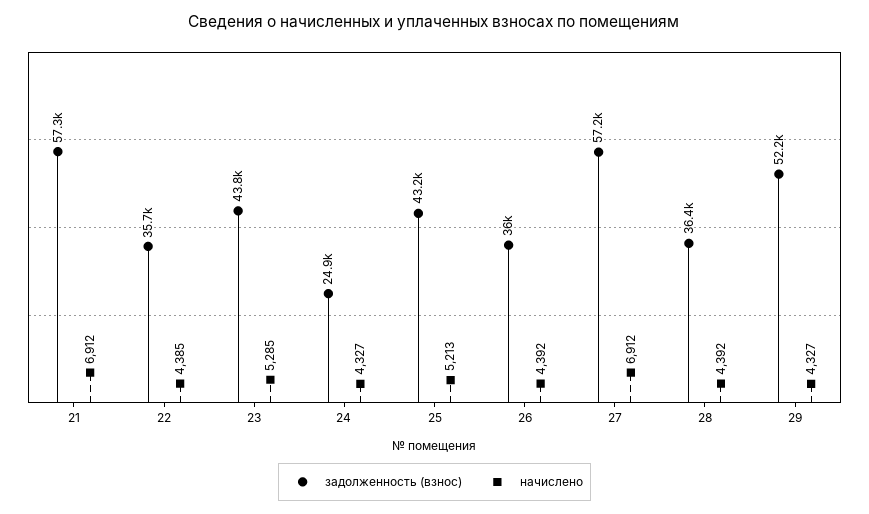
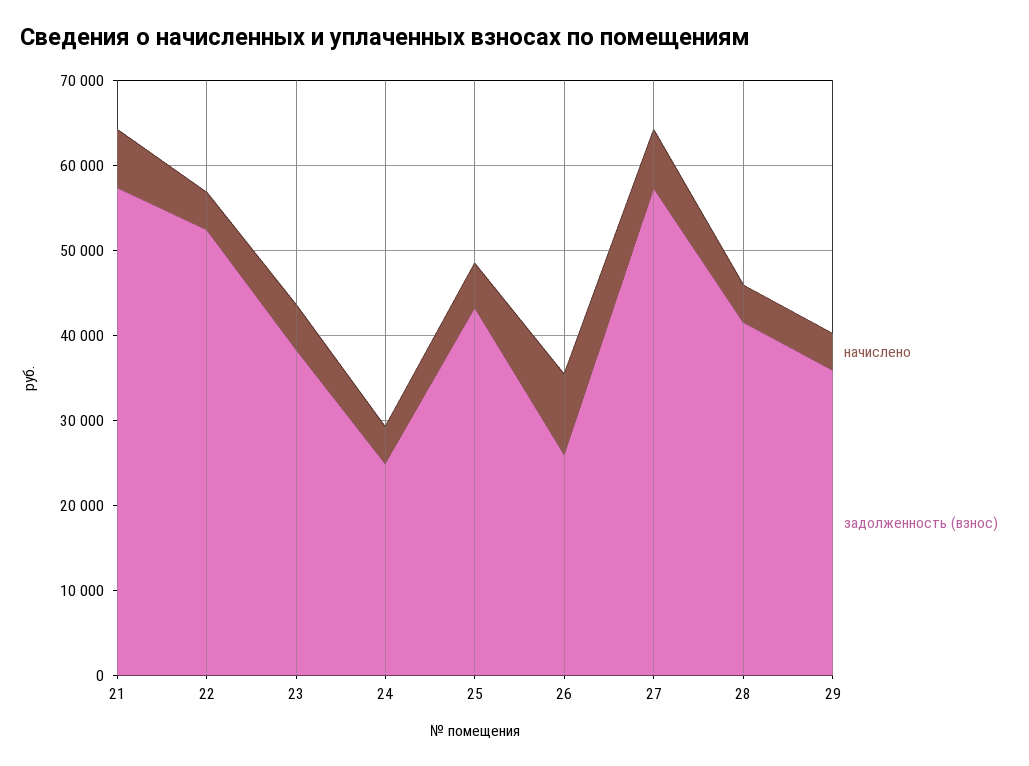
задолженность (взнос), 22: 35700 -> 52000
задолженность (взнос), 23: 43800 -> 38000
задолженность (взнос), 26: 36000 -> 26000
начислено, 26: 4392 -> 10000
задолженность (взнос), 28: 36400 -> 42000
задолженность (взнос), 29: 52200 -> 36000

